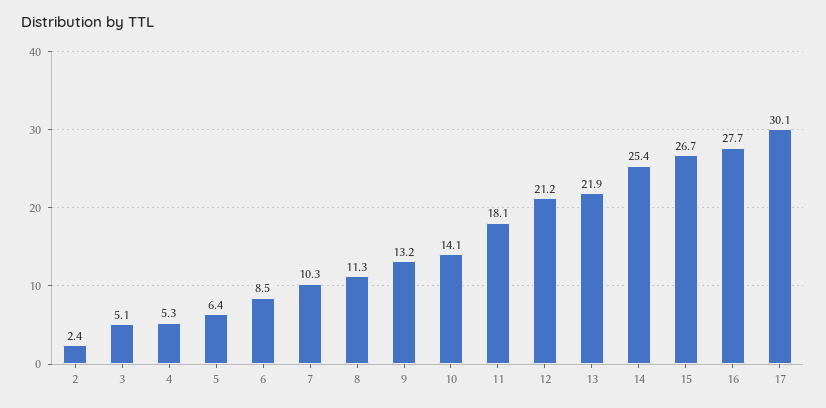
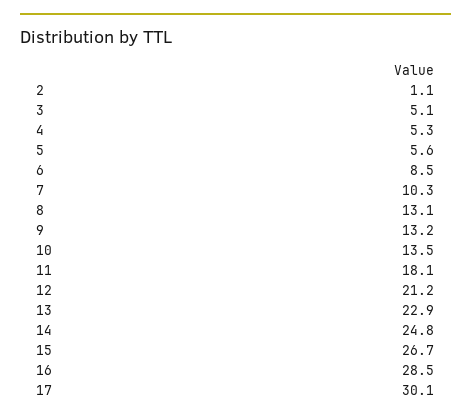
2: 2.4 -> 1.1
5: 6.4 -> 5.6
8: 11.3 -> 13.1
10: 14.1 -> 13.5
13: 21.9 -> 22.9
14: 25.4 -> 24.8
16: 27.7 -> 28.5

